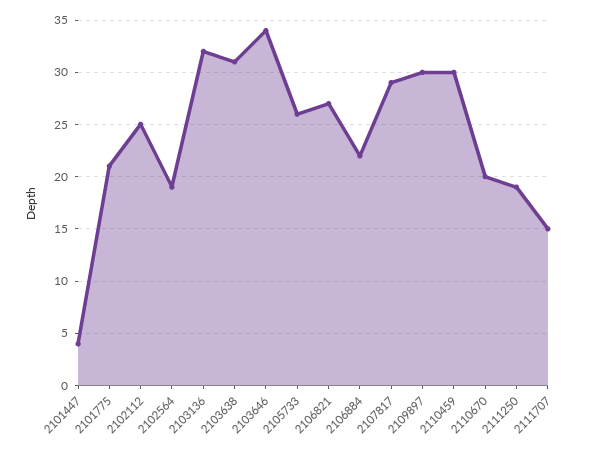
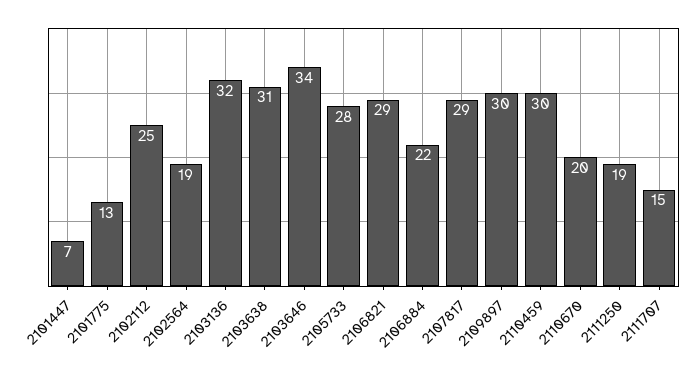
2101447: 4 -> 7
2101775: 21 -> 13
2105733: 26 -> 28
2106821: 27 -> 29

